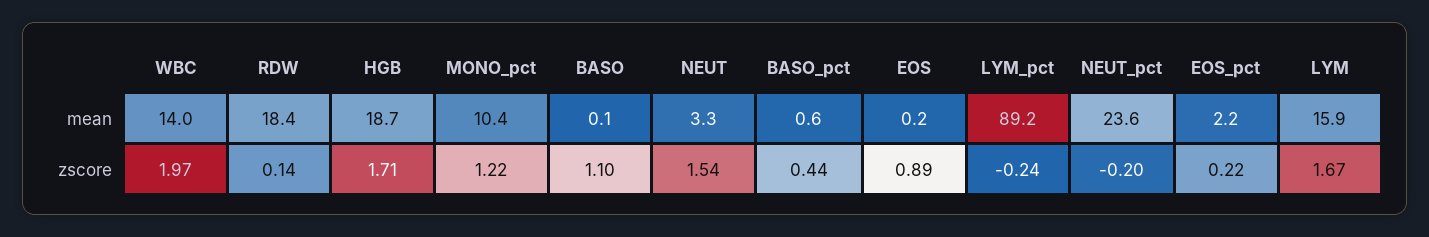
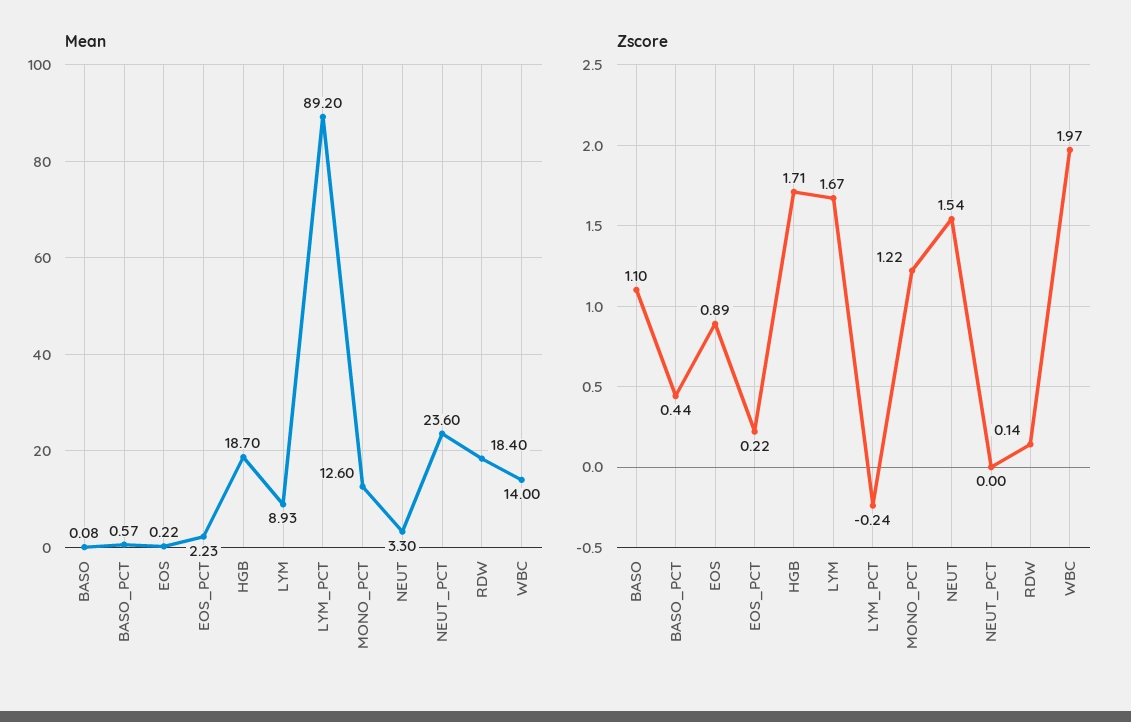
mean, MONO_pct: 10.4 -> 12.6
mean, LYM: 15.9 -> 8.93
zscore, NEUT_pct: -0.2 -> 0

